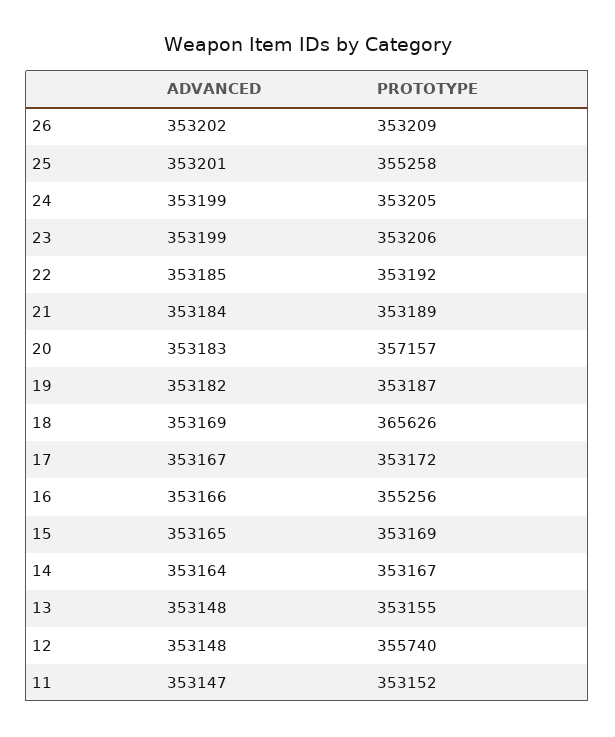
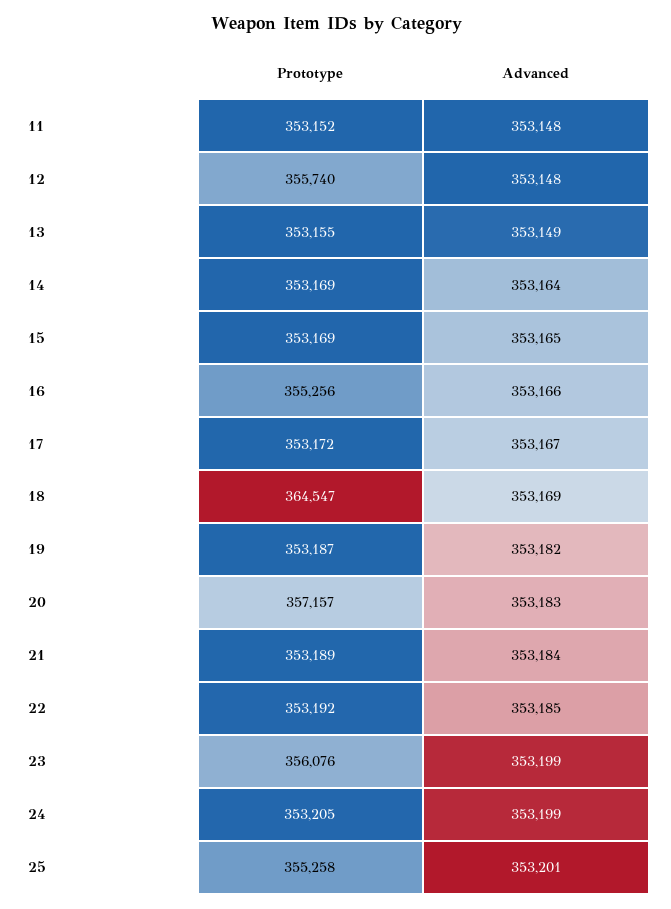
ADVANCED, 26: 353202 -> none
PROTOTYPE, 26: 353209 -> none
PROTOTYPE, 23: 353206 -> 356076
PROTOTYPE, 18: 365626 -> 364547
PROTOTYPE, 14: 353167 -> 353169
ADVANCED, 13: 353148 -> 353149
ADVANCED, 11: 353147 -> 353148

